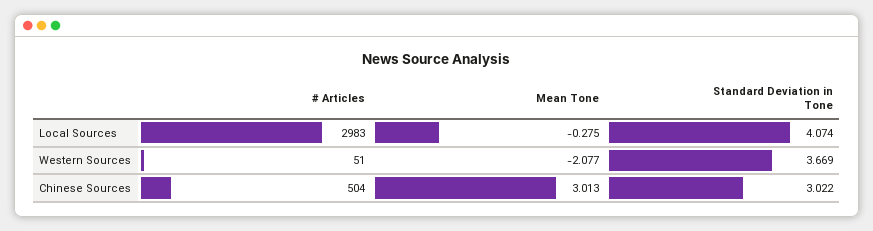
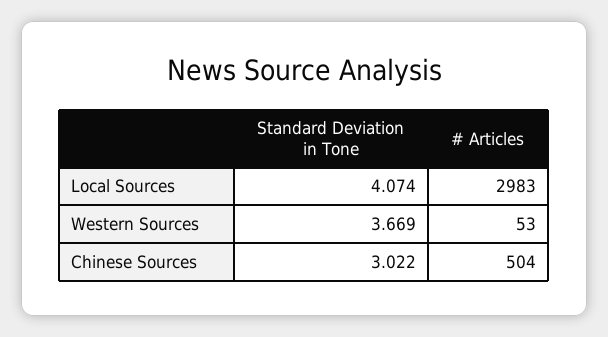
Mean Tone, Local Sources: -0.275 -> none
# Articles, Western Sources: 51 -> 53
Mean Tone, Western Sources: -2.077 -> none
Mean Tone, Chinese Sources: 3.013 -> none

